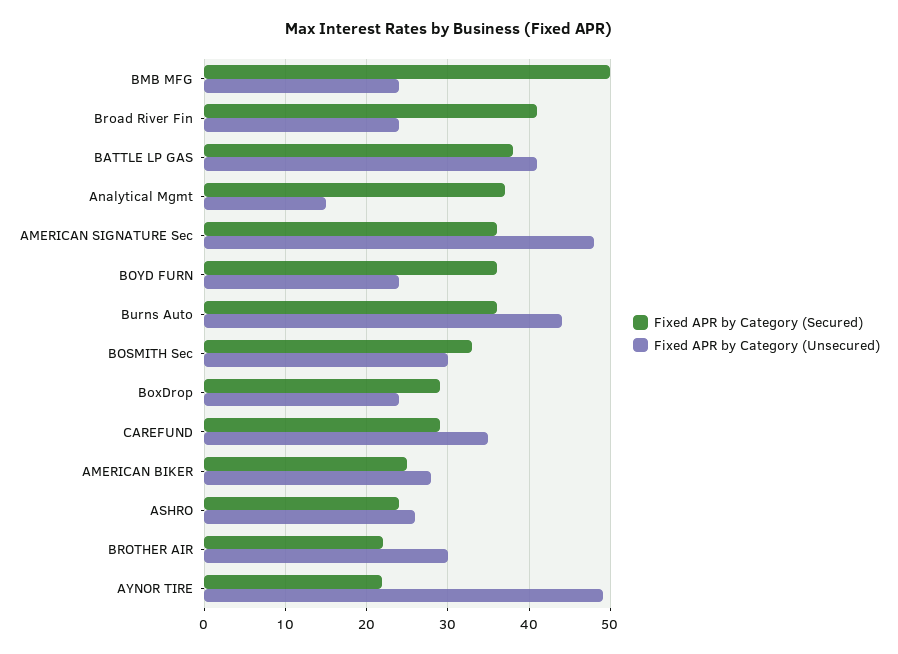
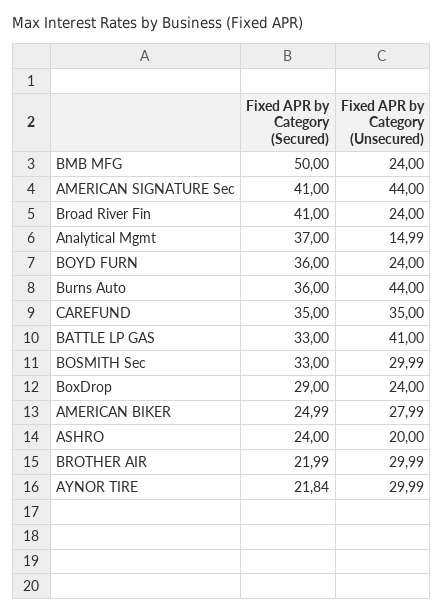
Fixed APR by Category (Secured), BATTLE LP GAS: 38 -> 33
Fixed APR by Category (Secured), AMERICAN SIGNATURE Sec: 36 -> 41
Fixed APR by Category (Unsecured), AMERICAN SIGNATURE Sec: 48 -> 44
Fixed APR by Category (Secured), CAREFUND: 29 -> 35
Fixed APR by Category (Unsecured), ASHRO: 26 -> 20
Fixed APR by Category (Unsecured), AYNOR TIRE: 49 -> 29.99

